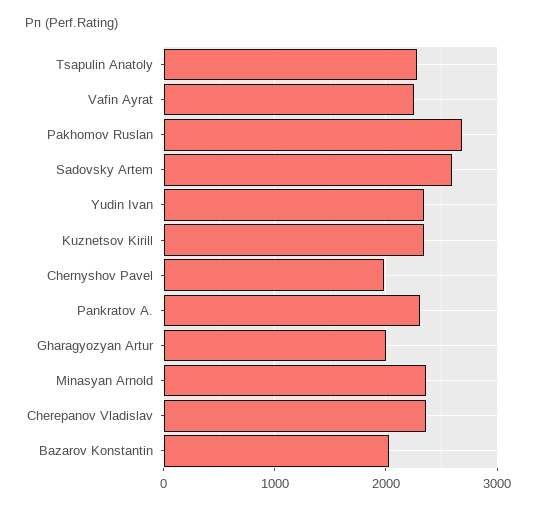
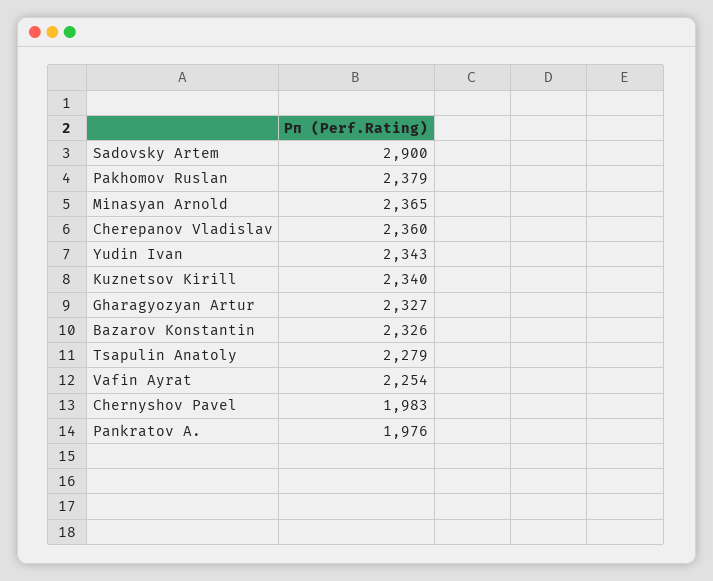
Pakhomov Ruslan: 2700 -> 2379
Sadovsky Artem: 2600 -> 2900
Pankratov A.: 2300 -> 1976
Gharagyozyan Artur: 2000 -> 2327
Bazarov Konstantin: 2000 -> 2326

